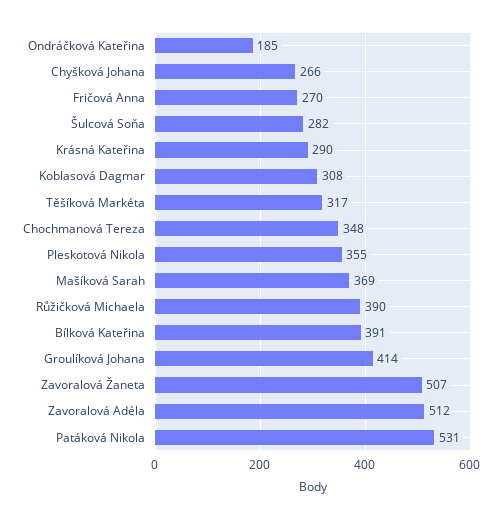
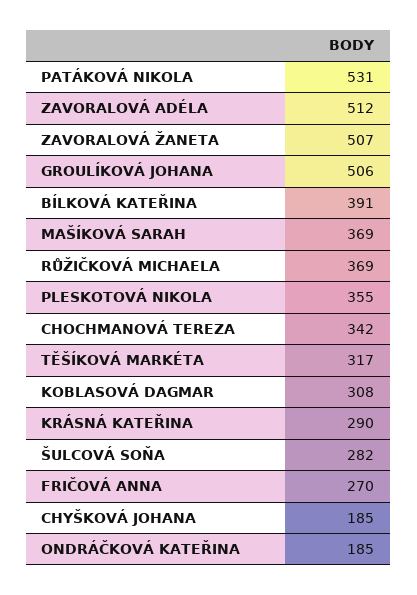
Chyšková Johana: 266 -> 185
Chochmanová Tereza: 348 -> 342
Růžičková Michaela: 390 -> 369
Groulíková Johana: 414 -> 506

